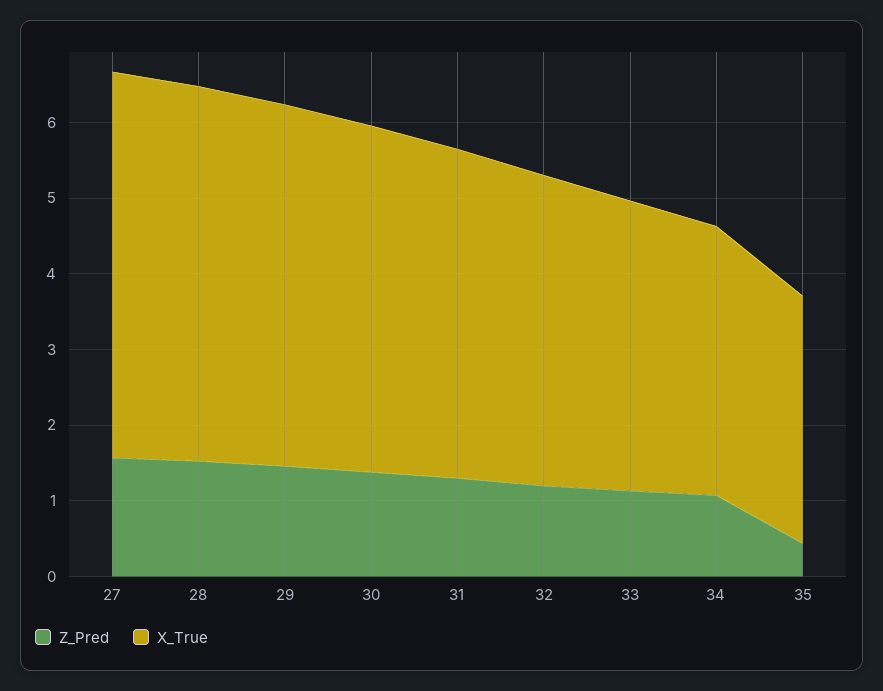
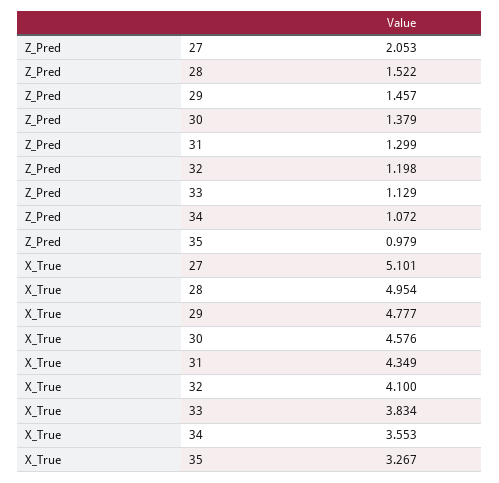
Z_Pred, 27: 1.6 -> 2.053
Z_Pred, 35: 0.4 -> 0.979

